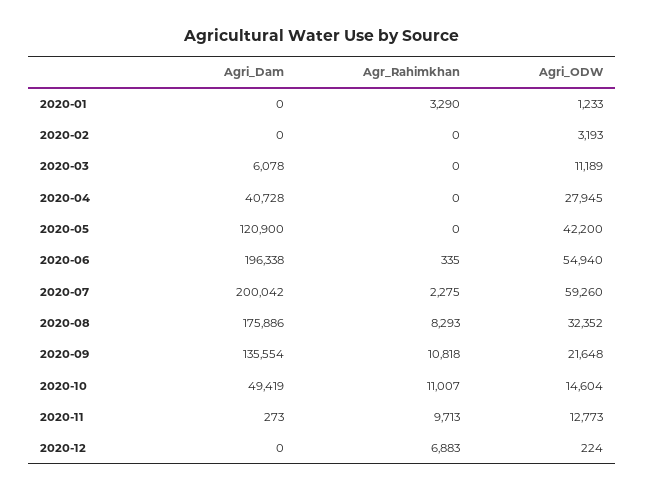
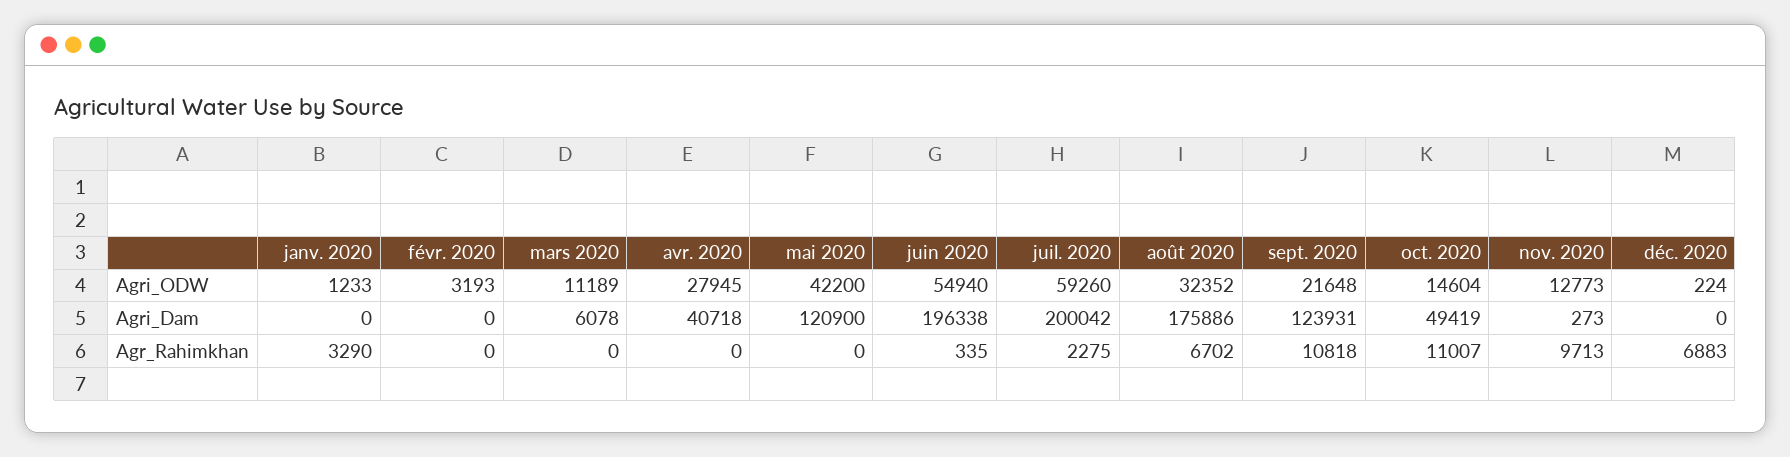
Agri_Dam, 2020-04: 40728 -> 40718
Agr_Rahimkhan, 2020-08: 8293 -> 6702
Agri_Dam, 2020-09: 135554 -> 123931

